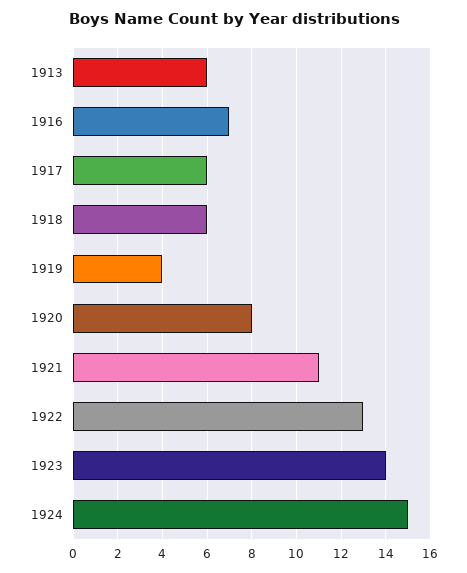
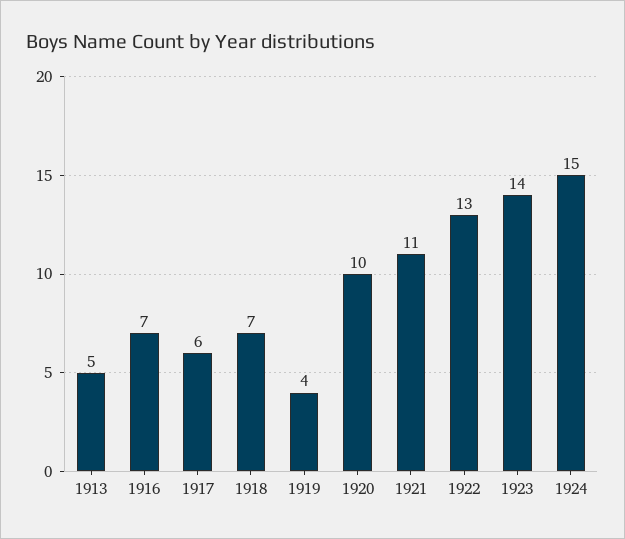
1913: 6 -> 5
1918: 6 -> 7
1920: 8 -> 10

